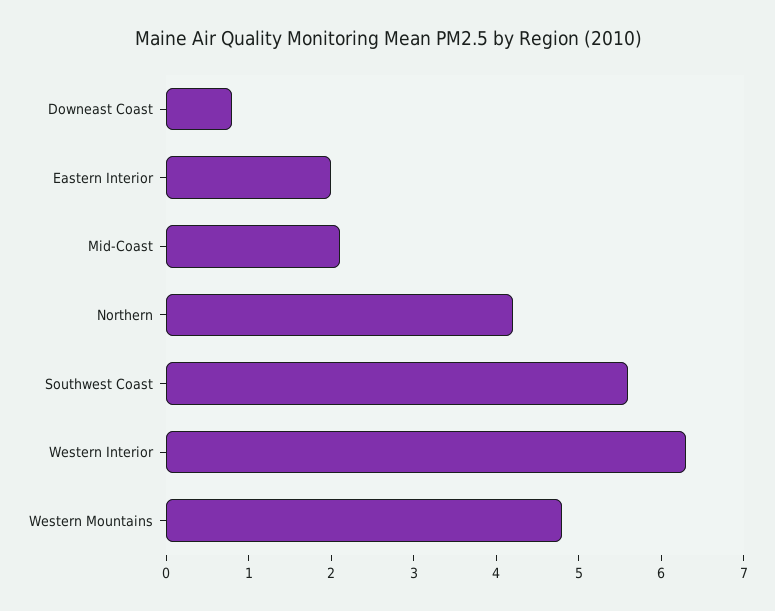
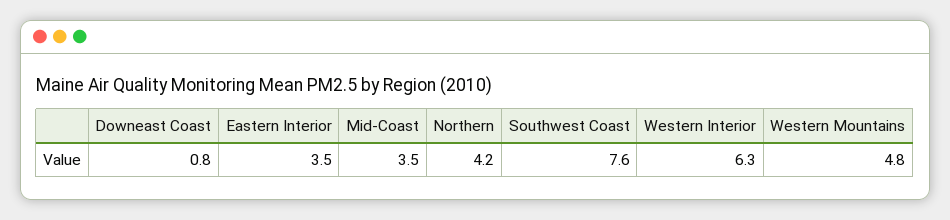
Eastern Interior: 2 -> 3.5
Mid-Coast: 2.1 -> 3.5
Southwest Coast: 5.6 -> 7.6

